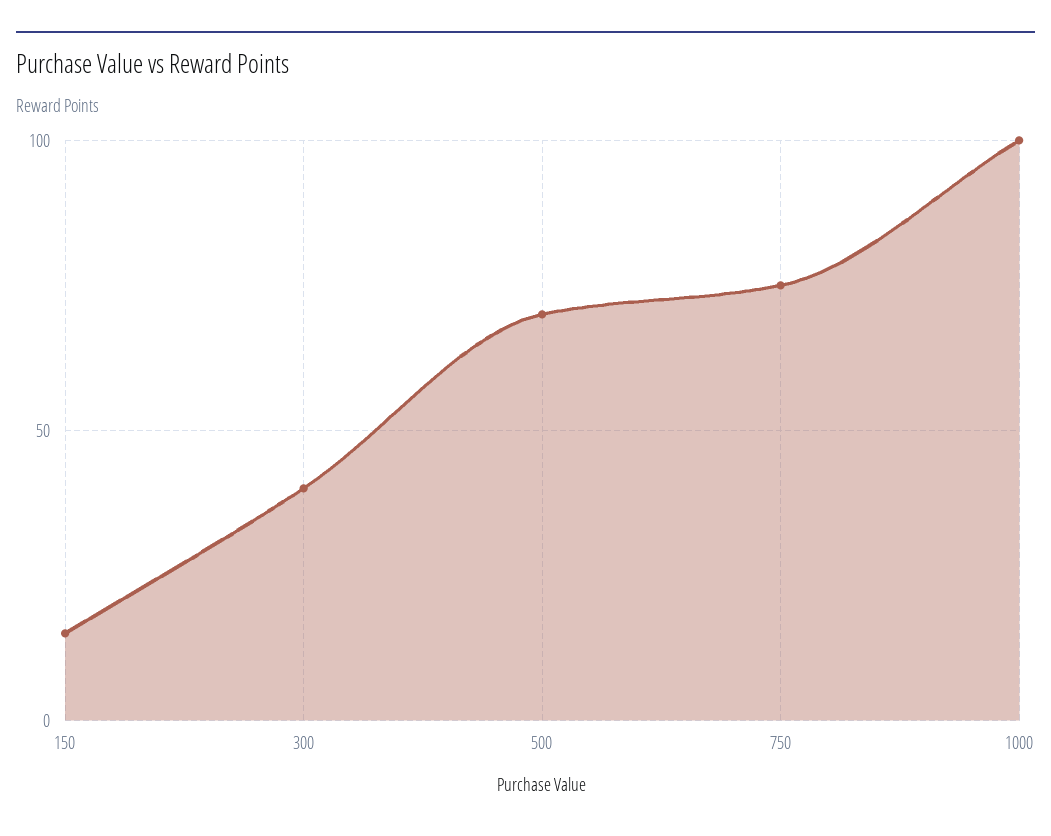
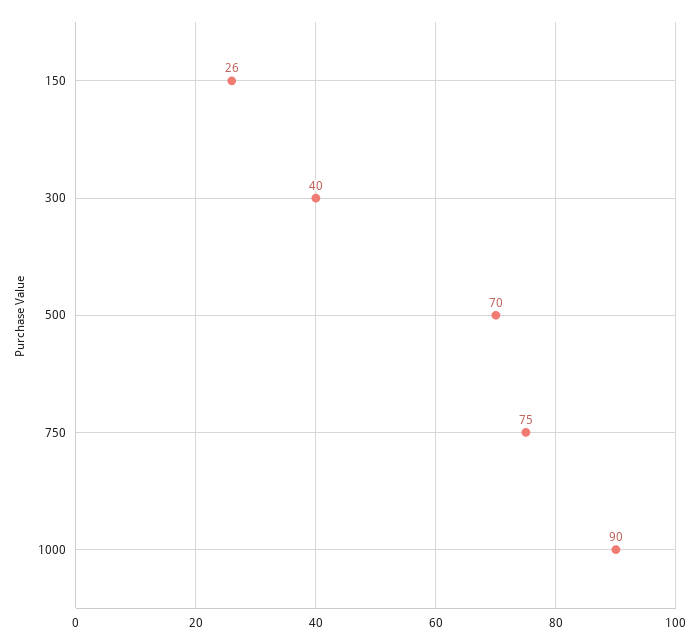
150: 15 -> 26
1000: 100 -> 90

